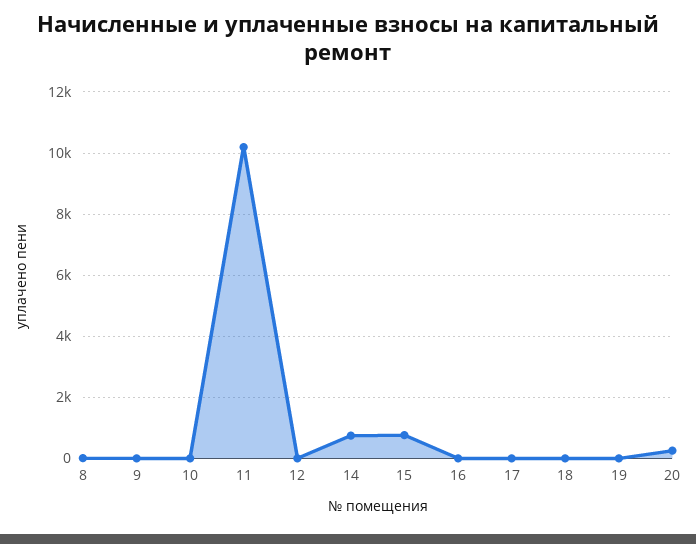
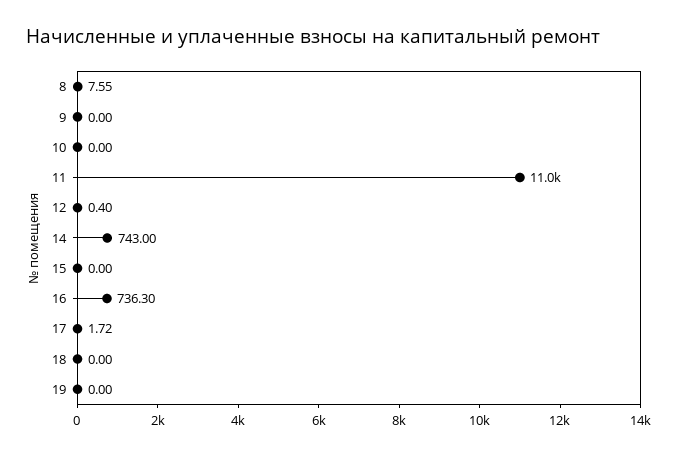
11: 10200 -> 11000
15: 800 -> 0
16: 0 -> 736.3
20: 200 -> none

